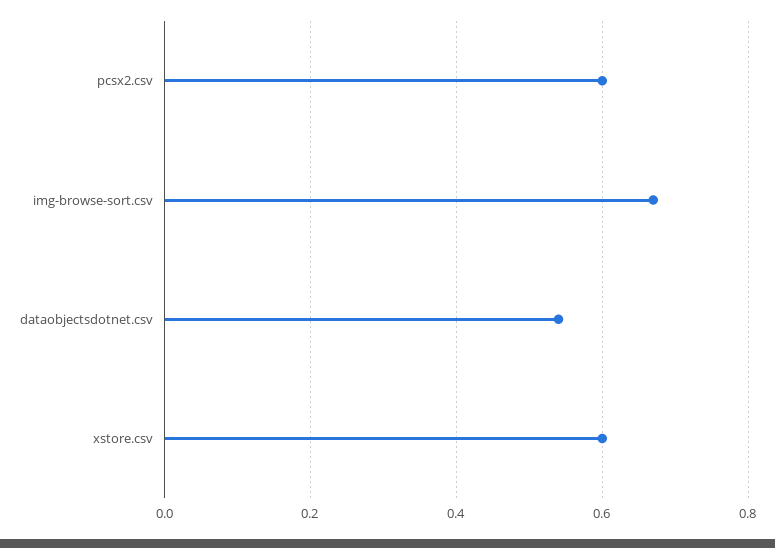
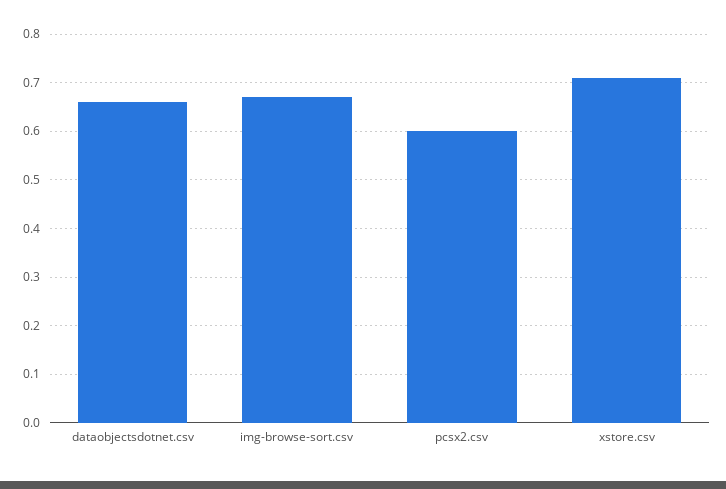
dataobjectsdotnet.csv: 0.55 -> 0.65
xstore.csv: 0.6 -> 0.7

